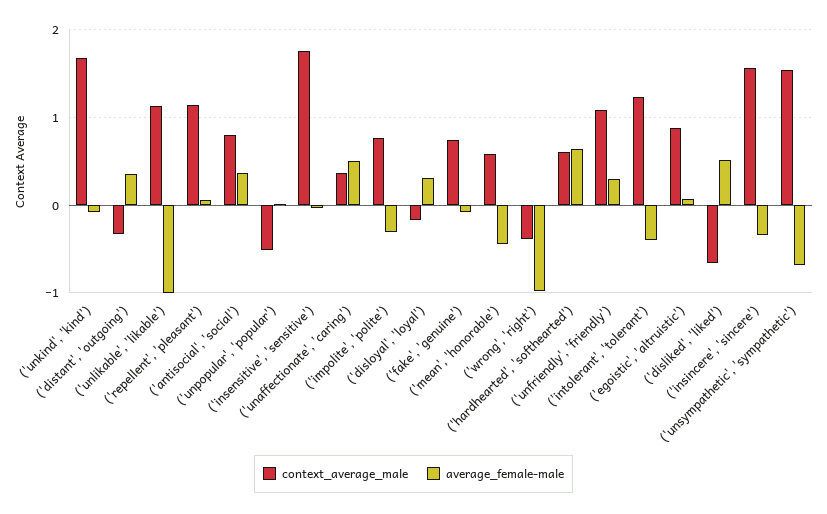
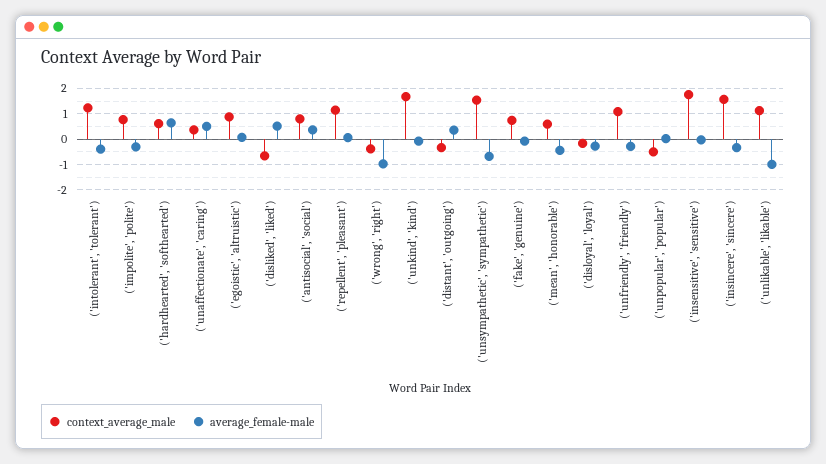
average_female-male, ('disloyal', 'loyal'): 0.3 -> -0.25
average_female-male, ('unfriendly', 'friendly'): 0.3 -> -0.25

